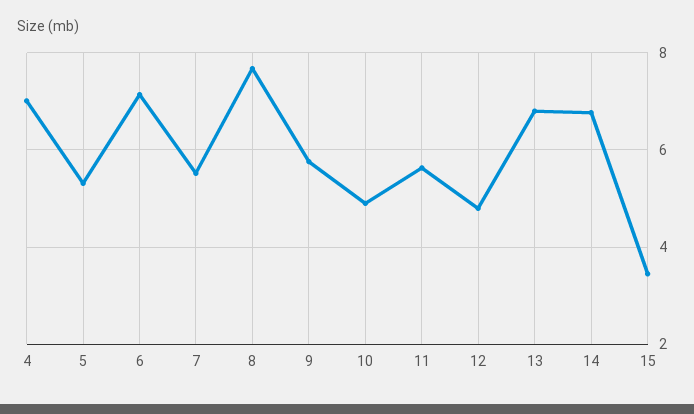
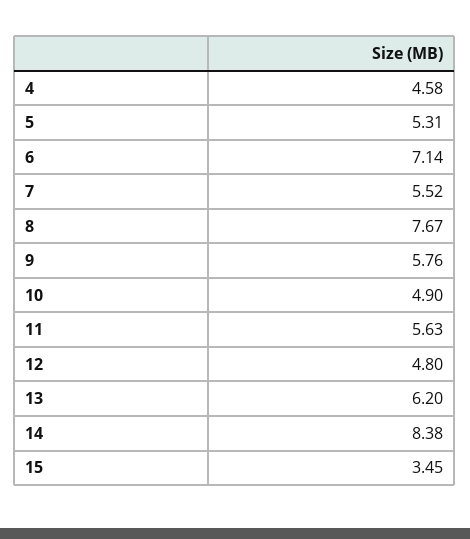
4: 7 -> 4.58
13: 6.8 -> 6.2
14: 6.8 -> 8.38

